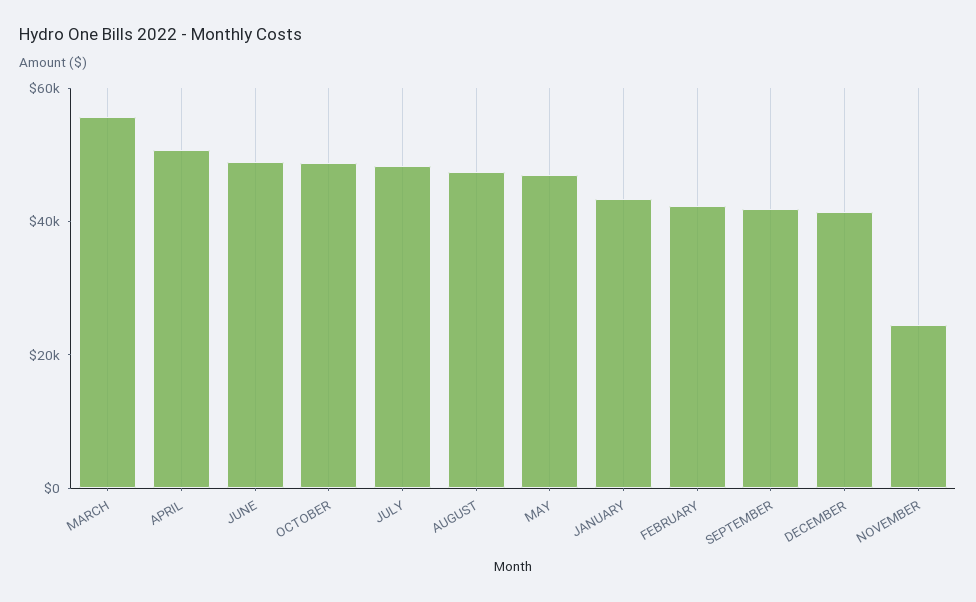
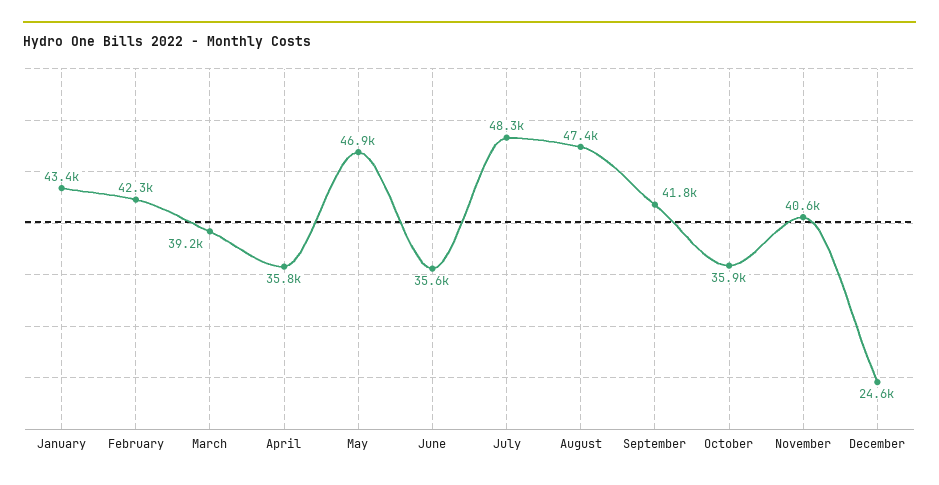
MARCH: 55000 -> 39200
APRIL: 50000 -> 35800
JUNE: 50000 -> 35600
OCTOBER: 50000 -> 35900
DECEMBER: 40000 -> 24600
NOVEMBER: 25000 -> 40600

